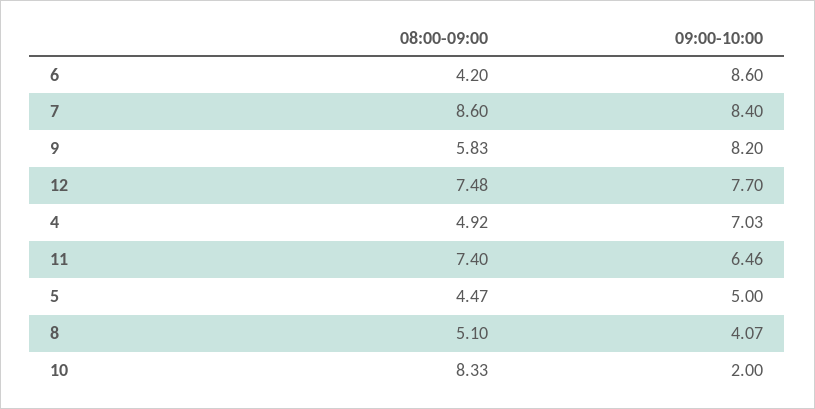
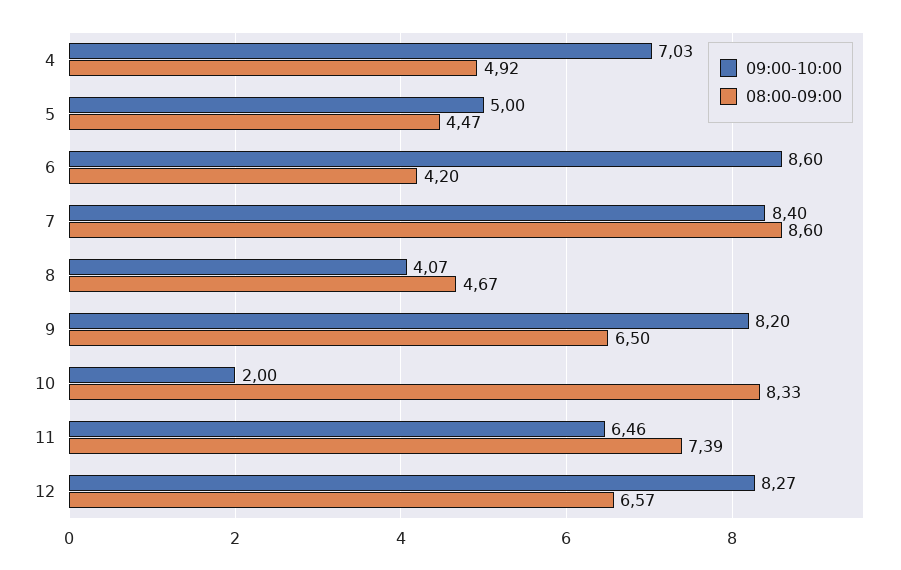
08:00-09:00, 9: 5.83 -> 6.5
08:00-09:00, 12: 7.48 -> 6.57
09:00-10:00, 12: 7.7 -> 8.27
08:00-09:00, 11: 7.4 -> 7.39
08:00-09:00, 8: 5.1 -> 4.67

